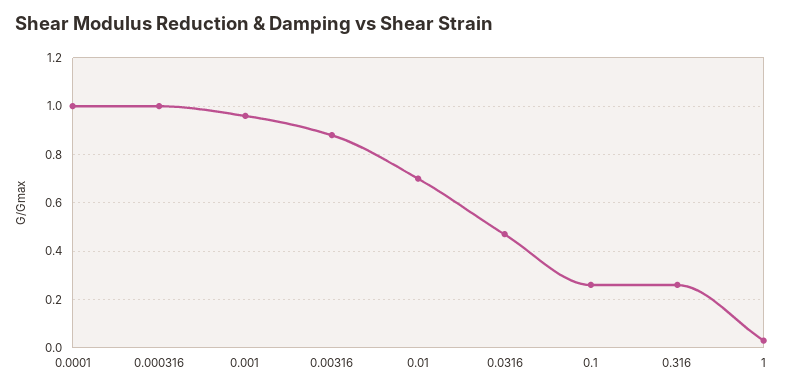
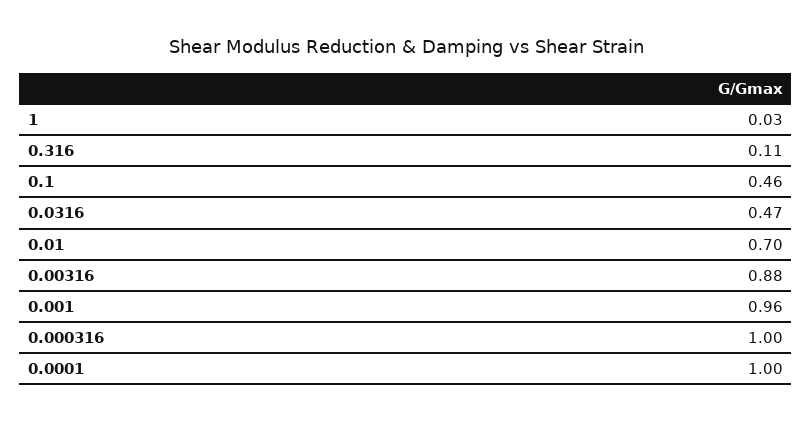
0.1: 0.25 -> 0.46
0.316: 0.25 -> 0.11

